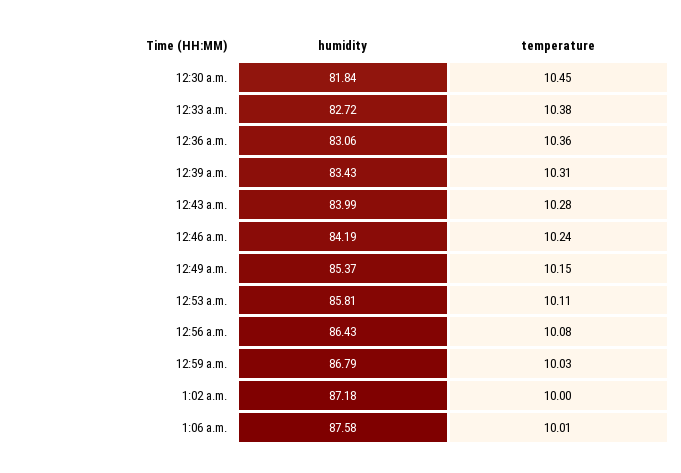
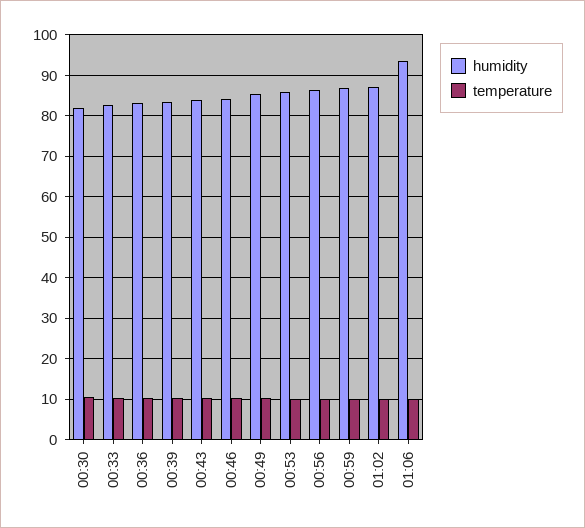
humidity, 1:06 a.m.: 87.58 -> 94

